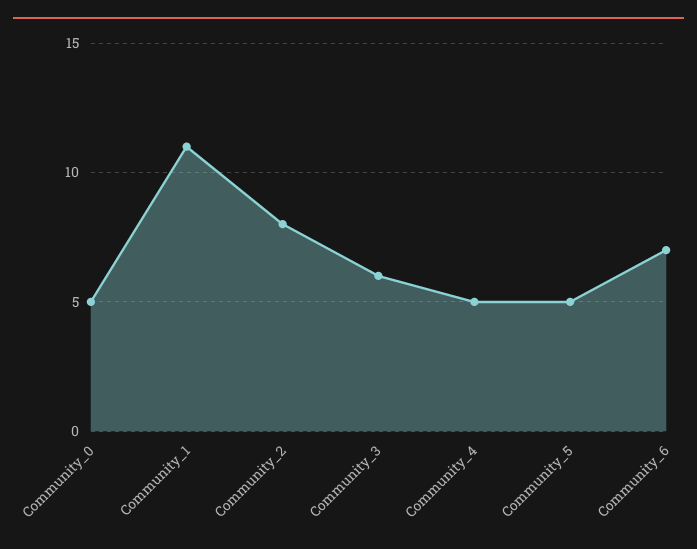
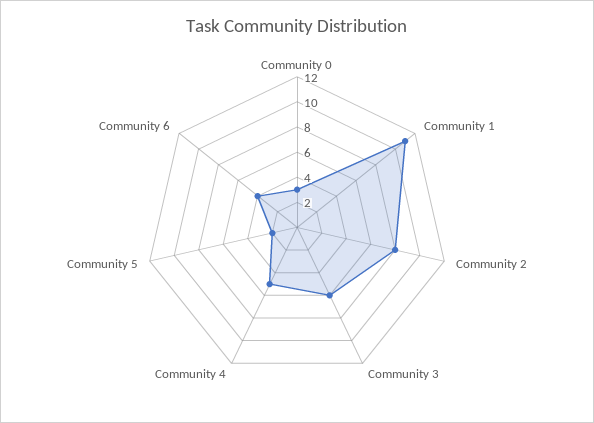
Community_0: 5 -> 3
Community_5: 5 -> 2
Community_6: 7 -> 4

